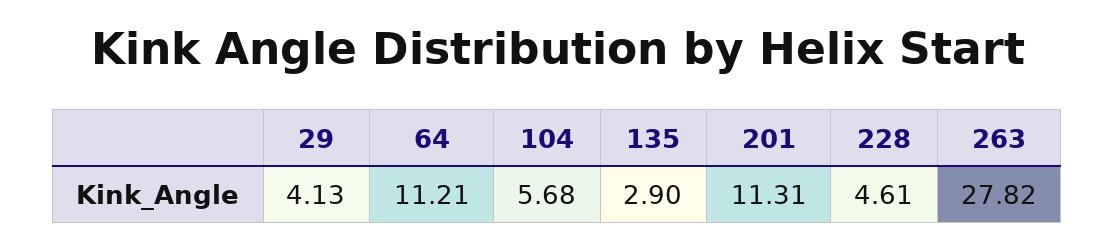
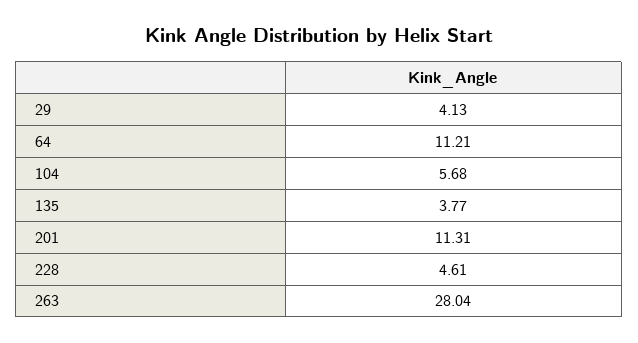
135: 2.9 -> 3.77
263: 27.82 -> 28.04

